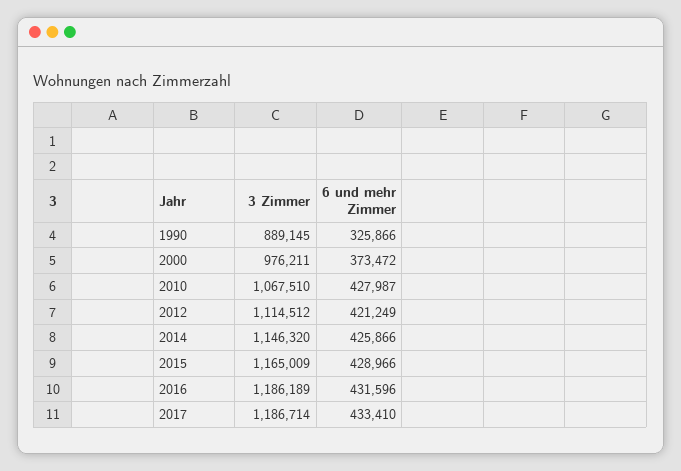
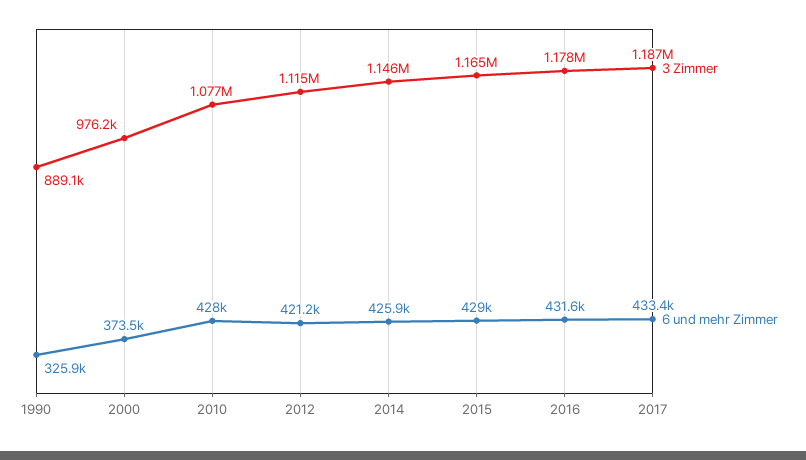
3 Zimmer, 2010: 1067510 -> 1077000
3 Zimmer, 2016: 1186189 -> 1178000

